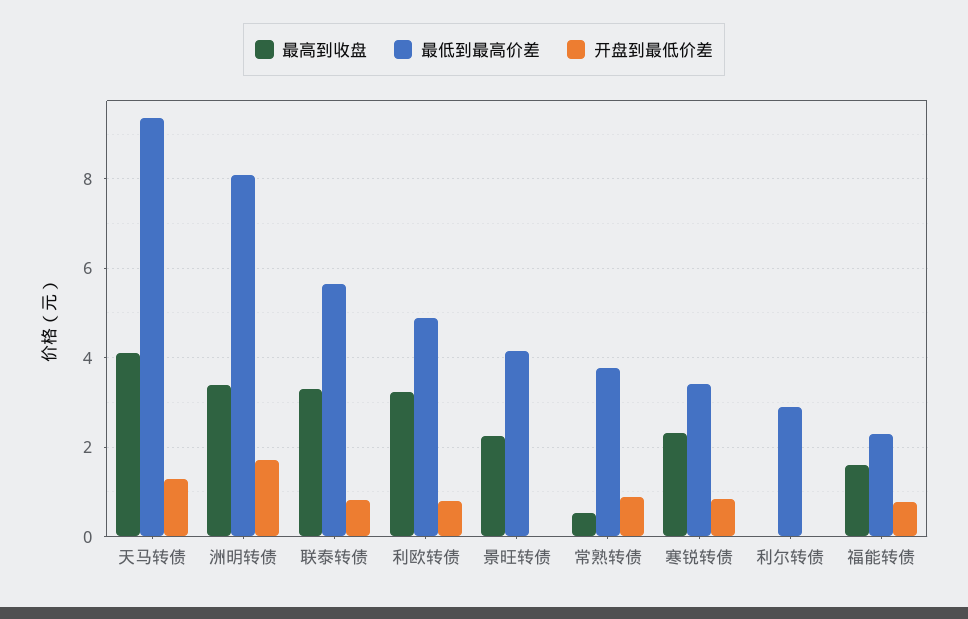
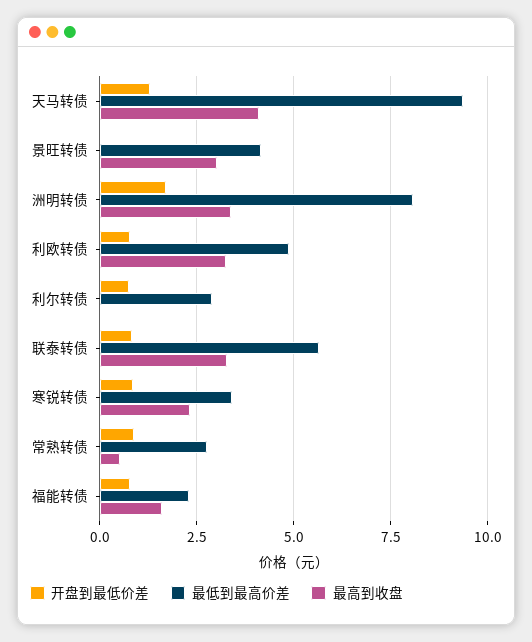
最高到收盘, 景旺转债: 2.2 -> 3
最低到最高价差, 常熟转债: 3.8 -> 2.75
开盘到最低价差, 利尔转债: 0 -> 0.75

